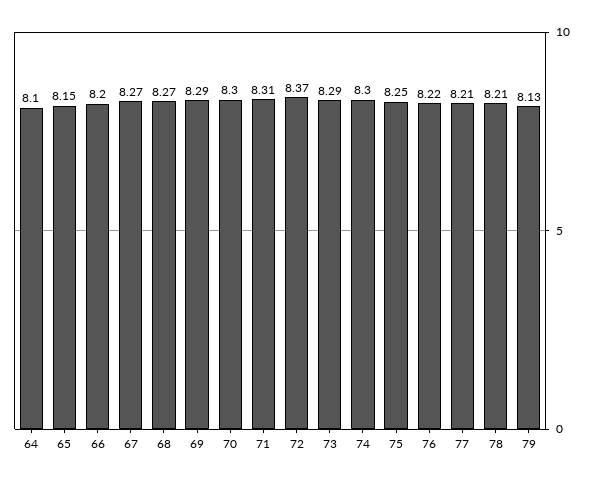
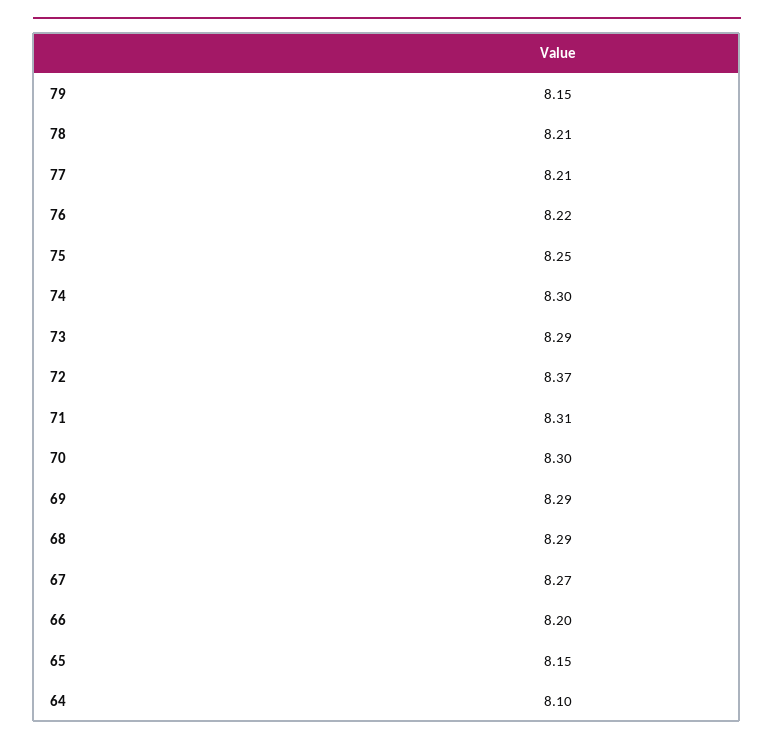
68: 8.27 -> 8.29
79: 8.13 -> 8.15

